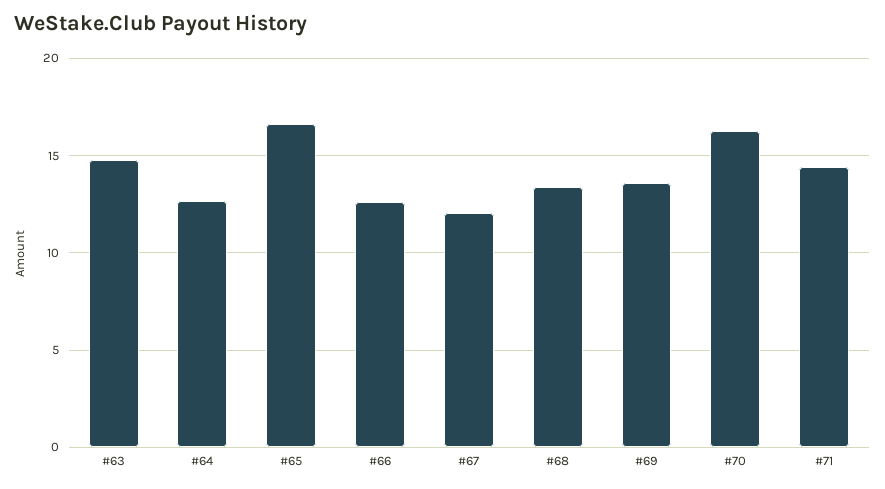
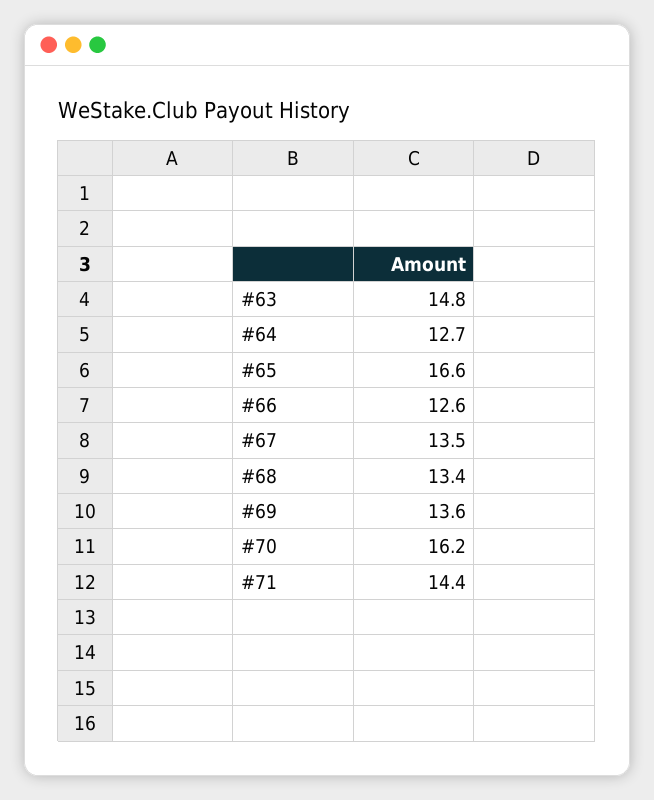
#67: 12 -> 13.5

